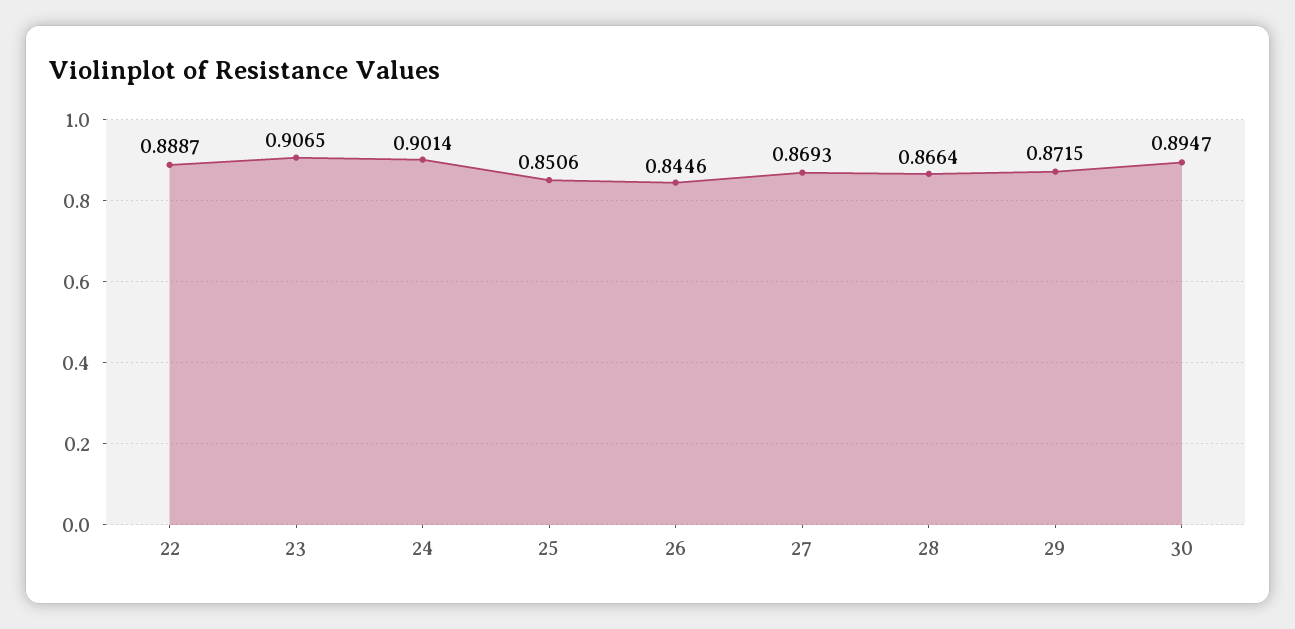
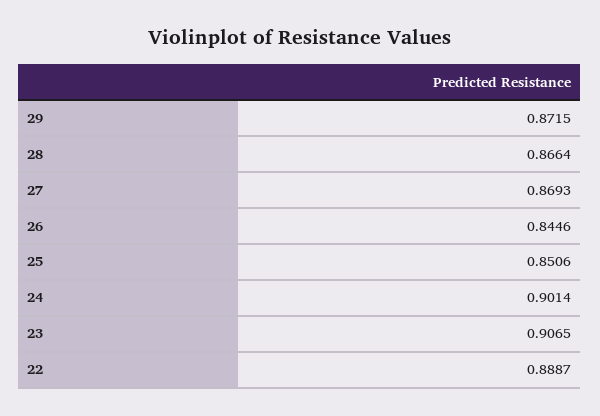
30: 0.8947 -> none

